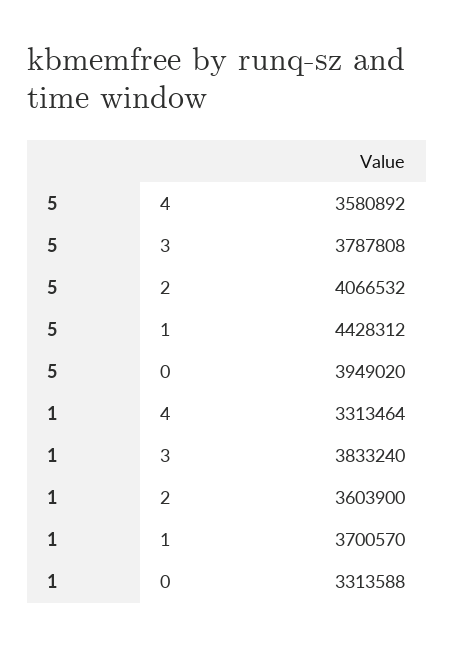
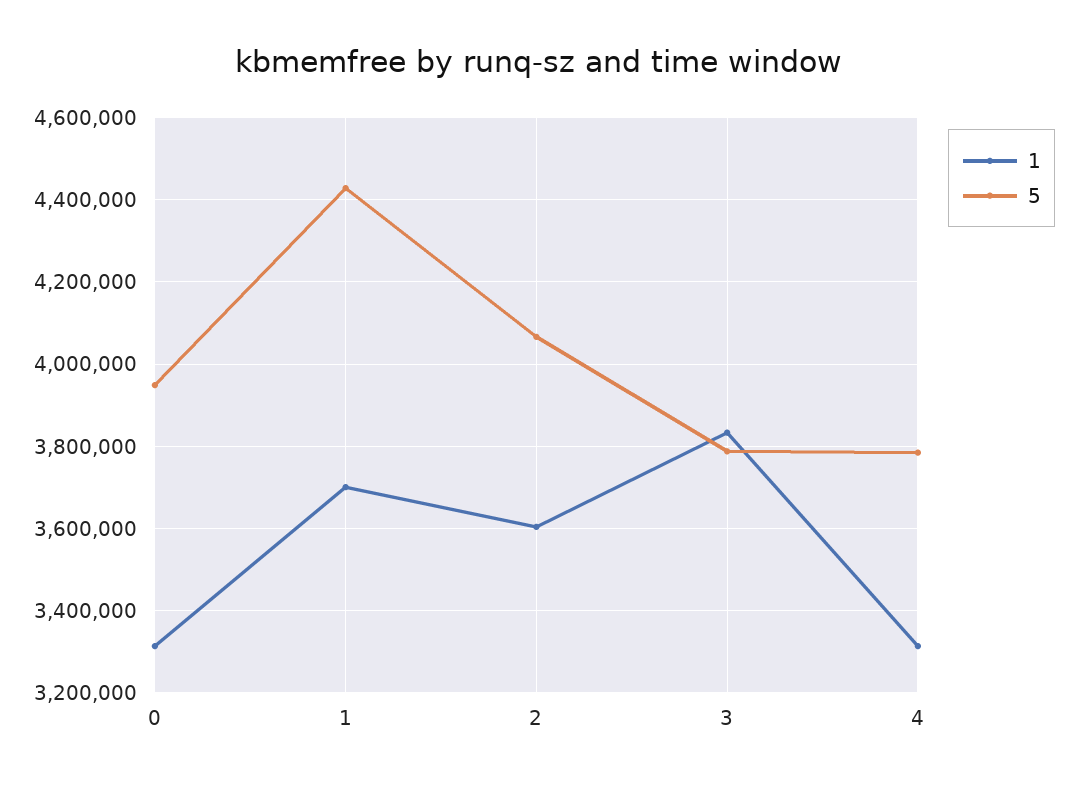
5, 4: 3580892 -> 3780000

